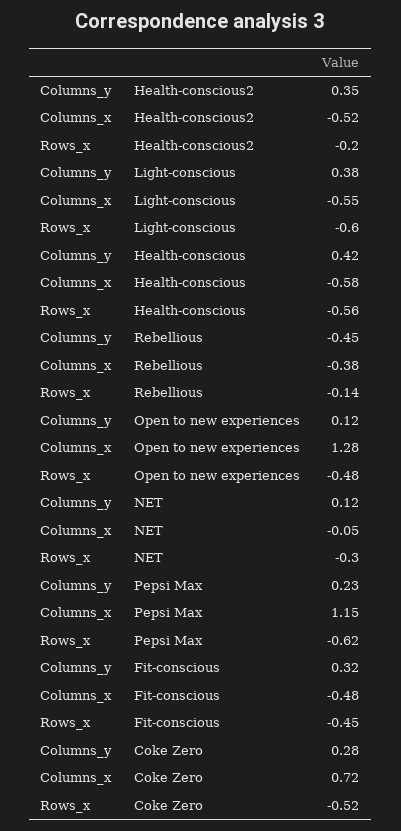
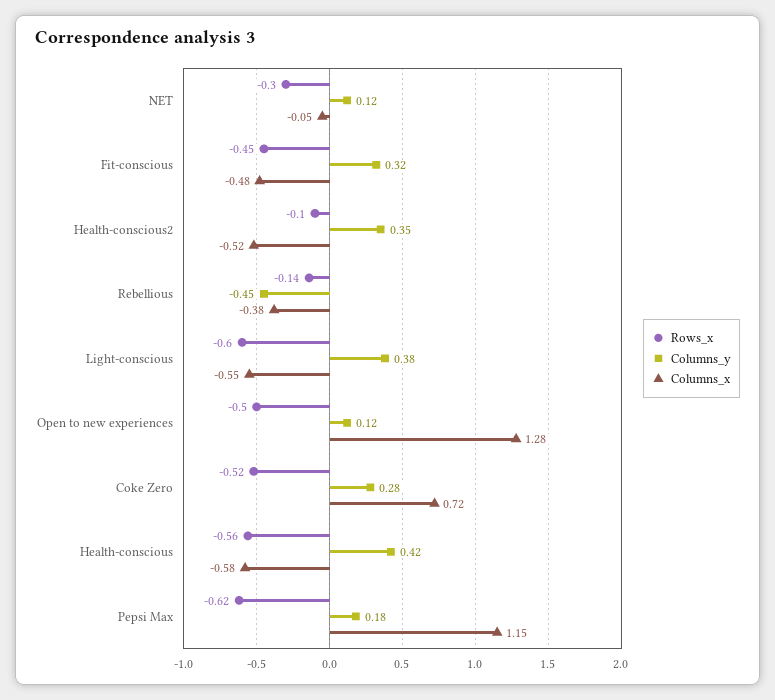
Rows_x, Health-conscious2: -0.2 -> -0.1
Rows_x, Open to new experiences: -0.48 -> -0.5
Columns_y, Pepsi Max: 0.23 -> 0.18

